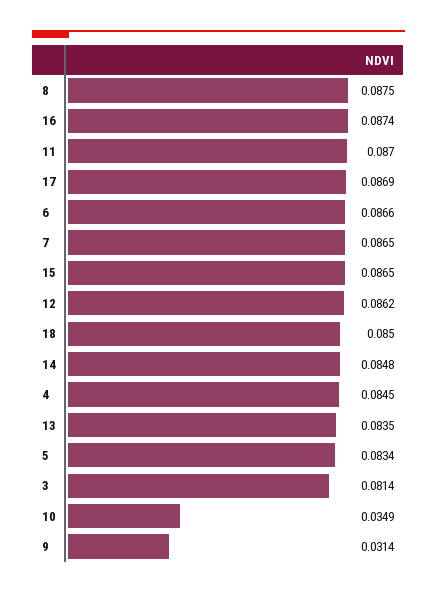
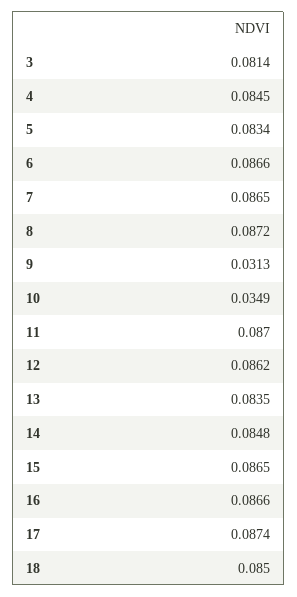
8: 0.0875 -> 0.0872
16: 0.0874 -> 0.0866
17: 0.0869 -> 0.0874
9: 0.0314 -> 0.0313

